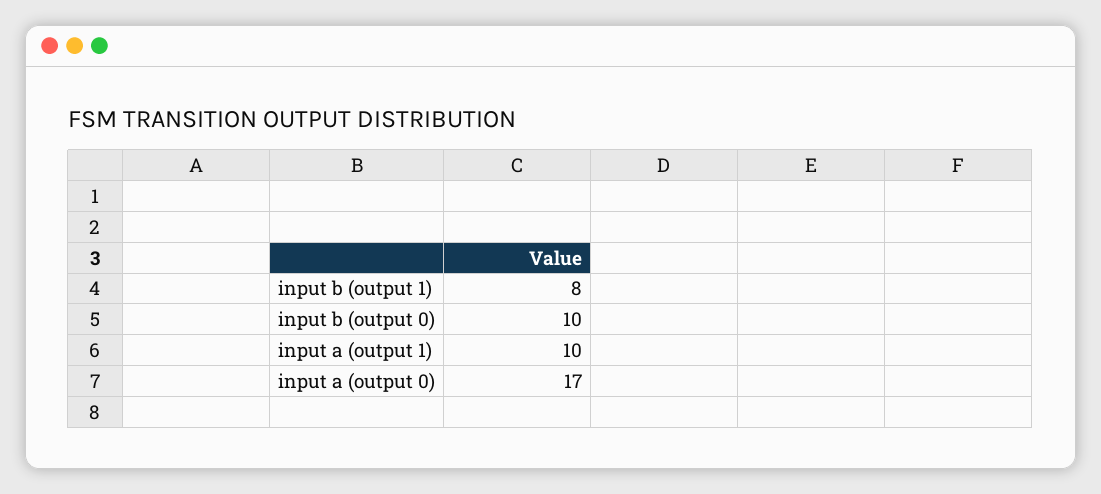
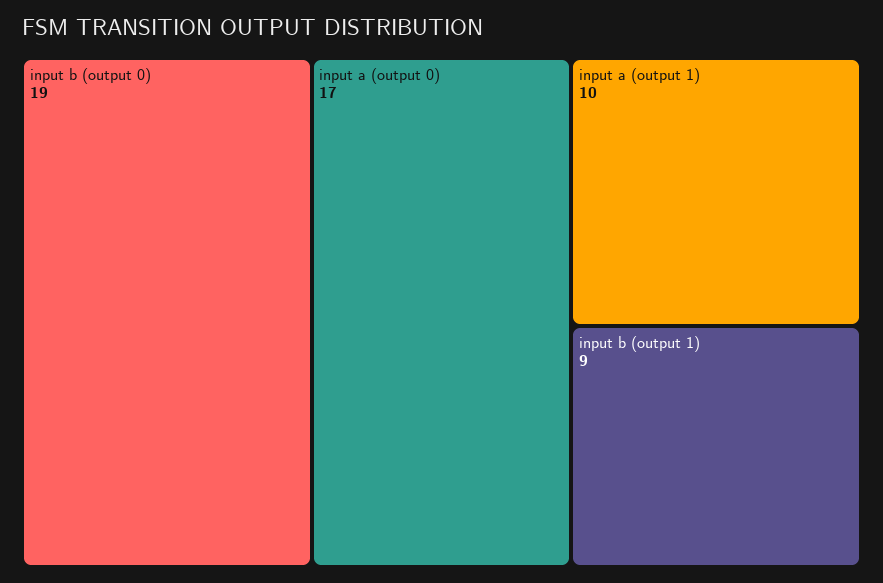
input b (output 1): 8 -> 9
input b (output 0): 10 -> 19

